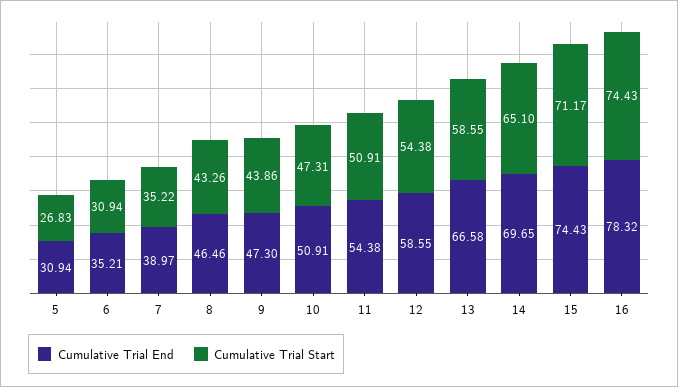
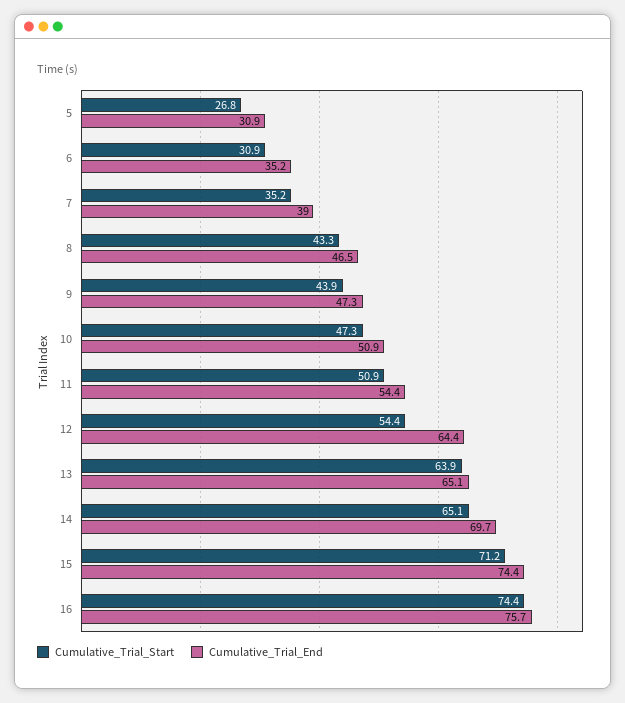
Cumulative Trial End, 12: 58.55 -> 64.4
Cumulative Trial End, 13: 66.58 -> 65.1
Cumulative Trial Start, 13: 58.55 -> 63.9
Cumulative Trial End, 16: 78.32 -> 75.7

